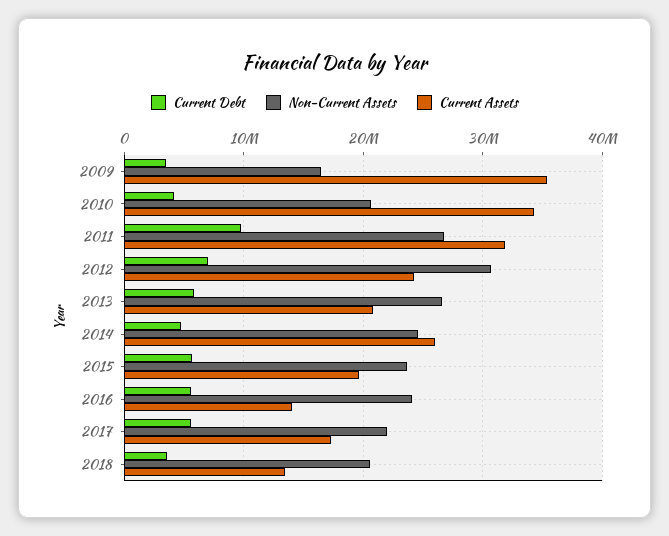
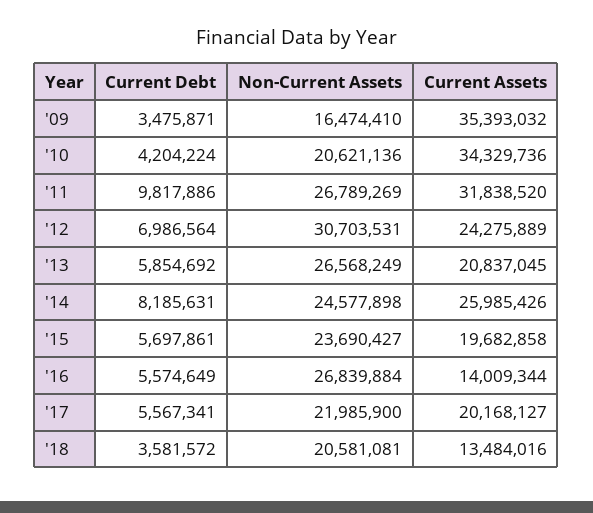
Current Debt, 2014: 5000000 -> 8185631
Non-Current Assets, 2016: 24000000 -> 26839884
Current Assets, 2017: 17000000 -> 20168127

